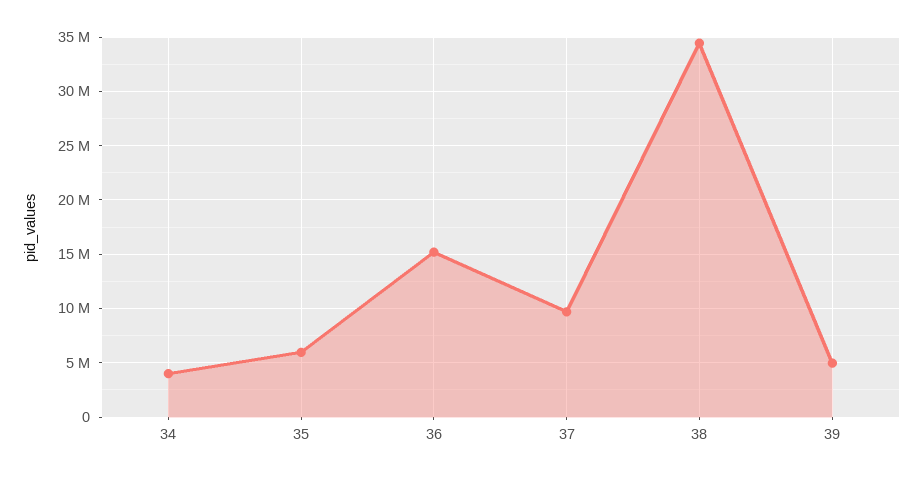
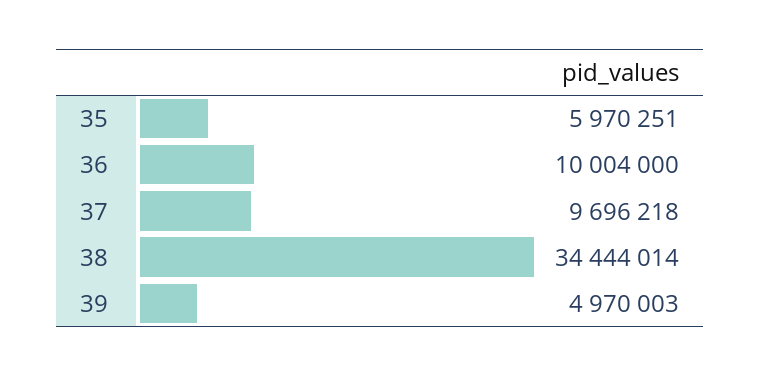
34: 4000000 -> none
36: 15000000 -> 10004000

